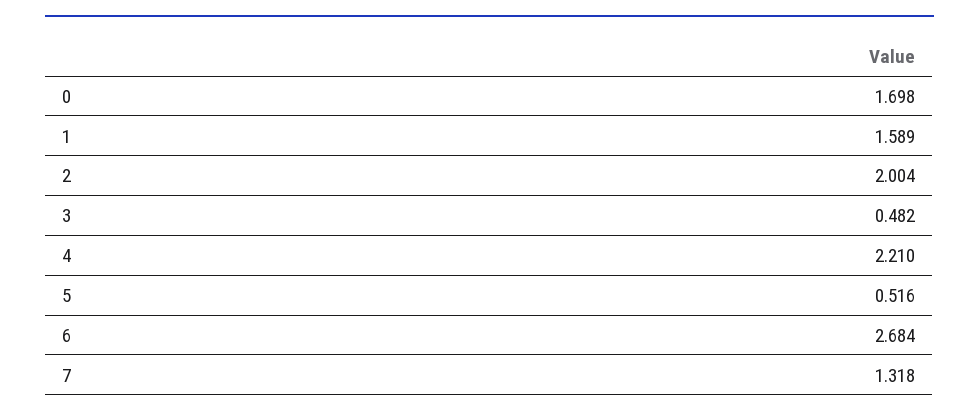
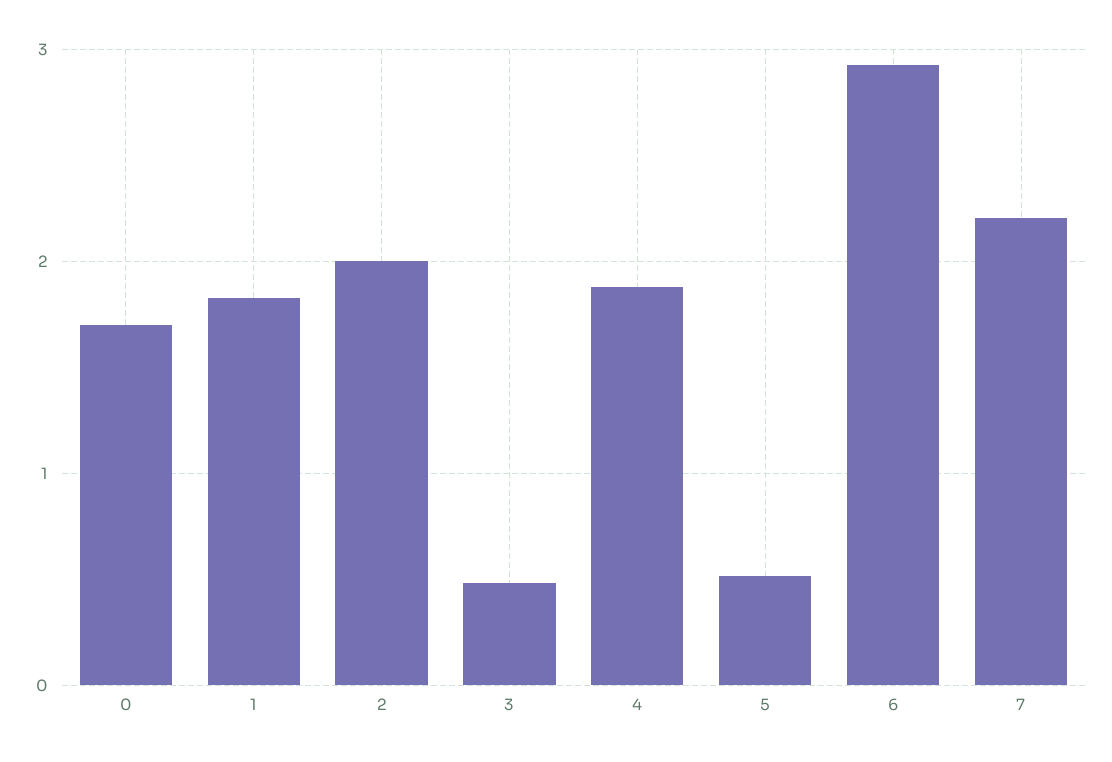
1: 1.589 -> 1.8
4: 2.21 -> 1.9
6: 2.684 -> 2.9
7: 1.318 -> 2.2

